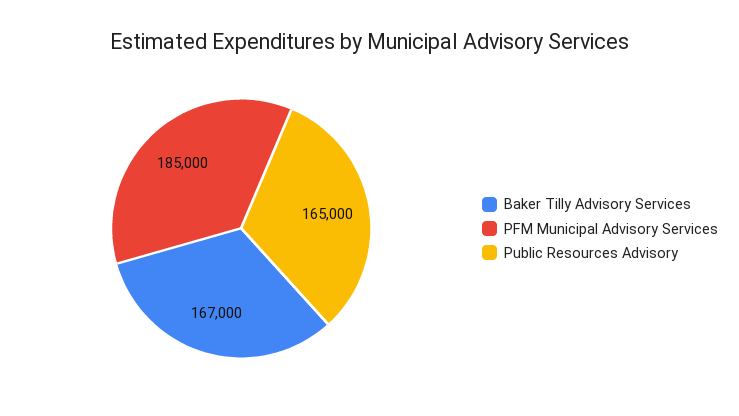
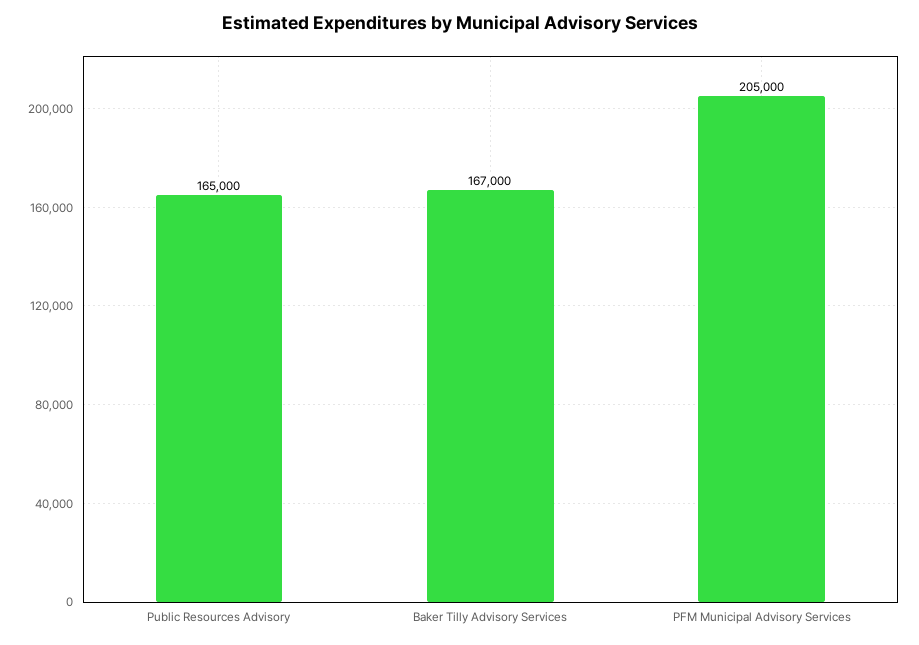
PFM Municipal Advisory Services: 185000 -> 205000

